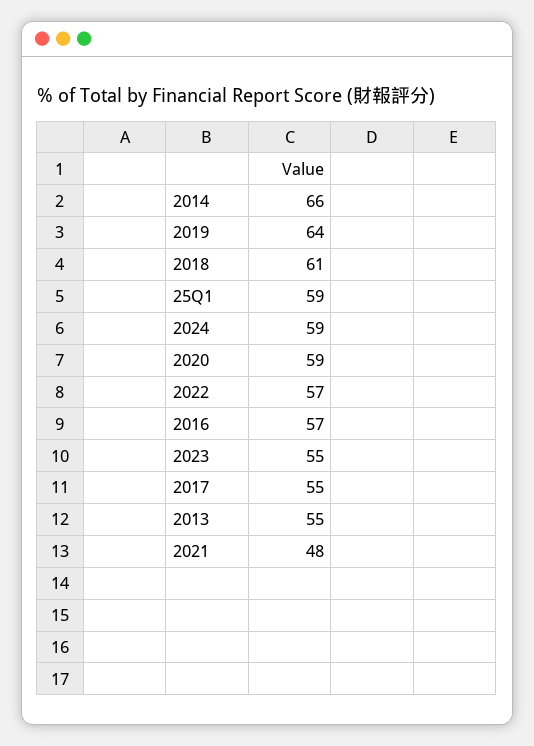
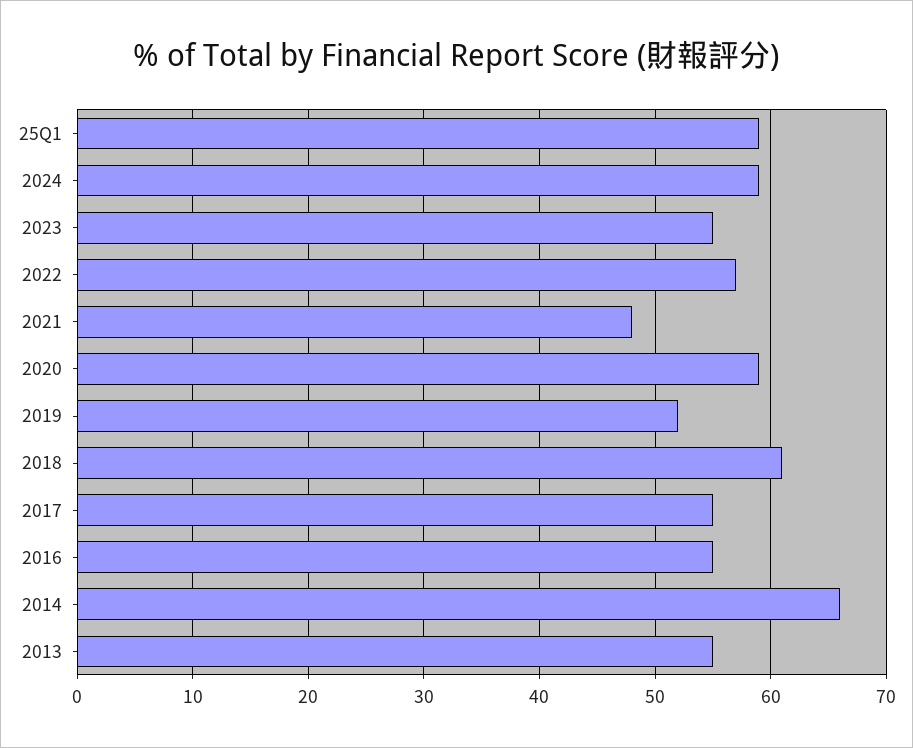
2019: 64 -> 52
2016: 57 -> 55

